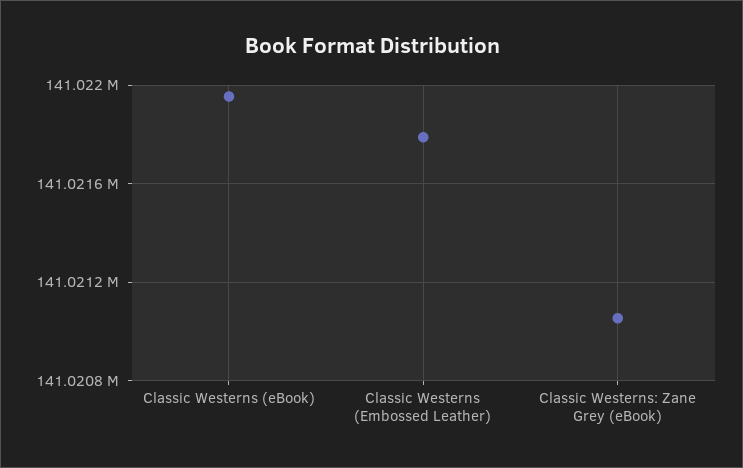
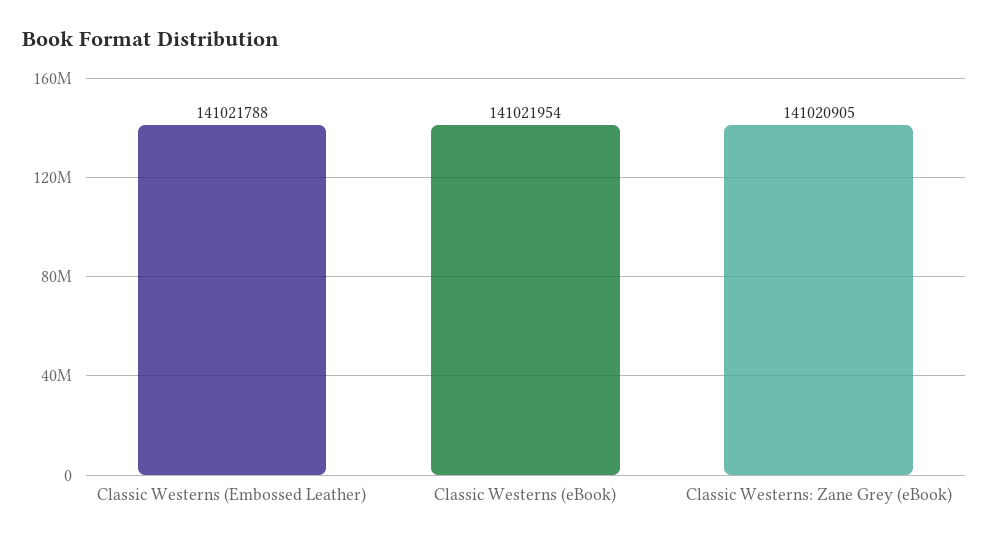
Classic Westerns: Zane Grey (eBook): 141021050 -> 141020905

